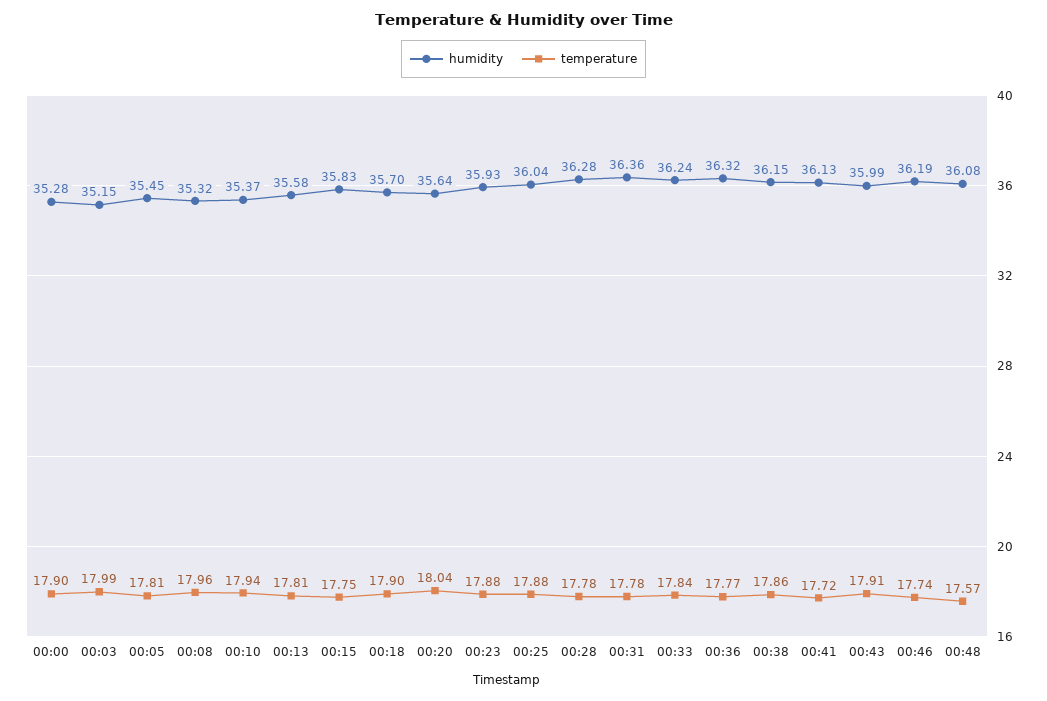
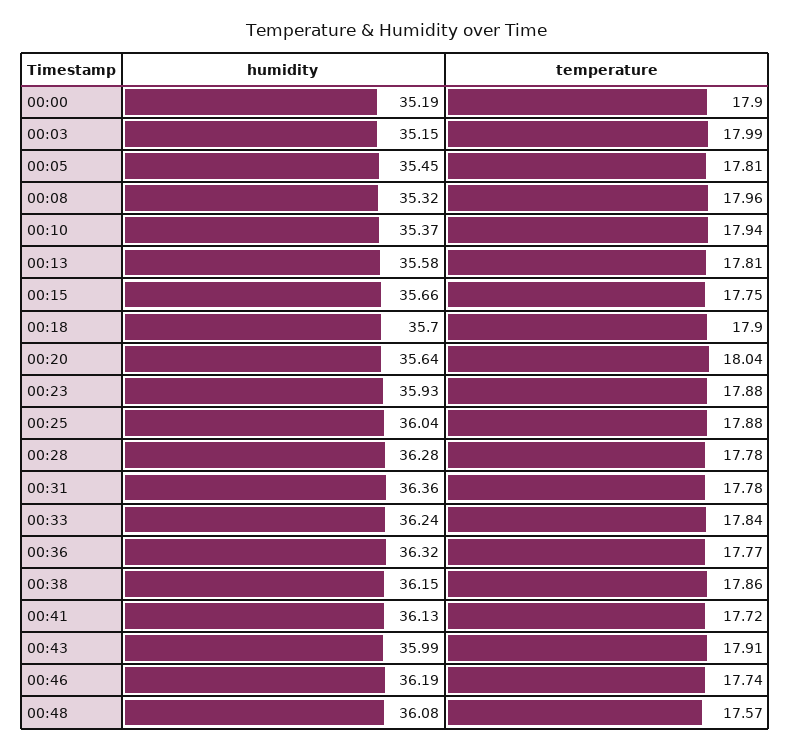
humidity, 00:00: 35.28 -> 35.19
humidity, 00:15: 35.83 -> 35.66

